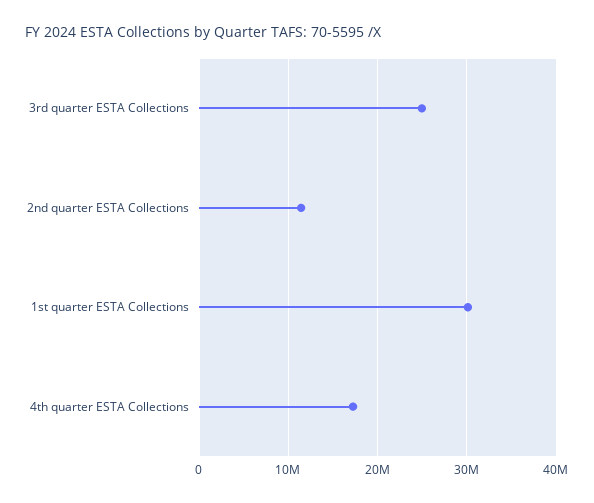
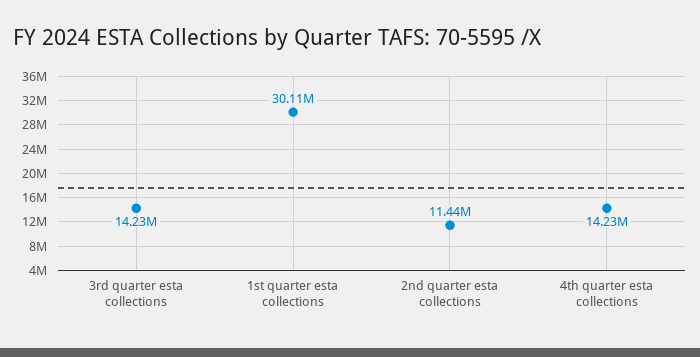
3rd quarter ESTA Collections: 25000000 -> 14230000
4th quarter ESTA Collections: 17000000 -> 14230000

